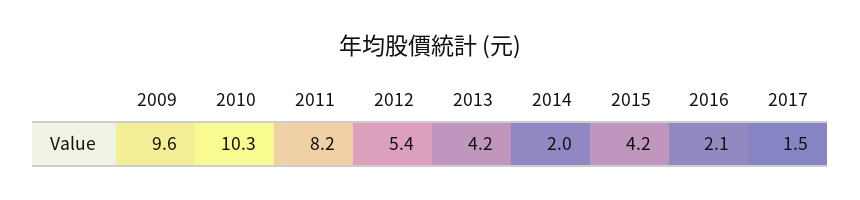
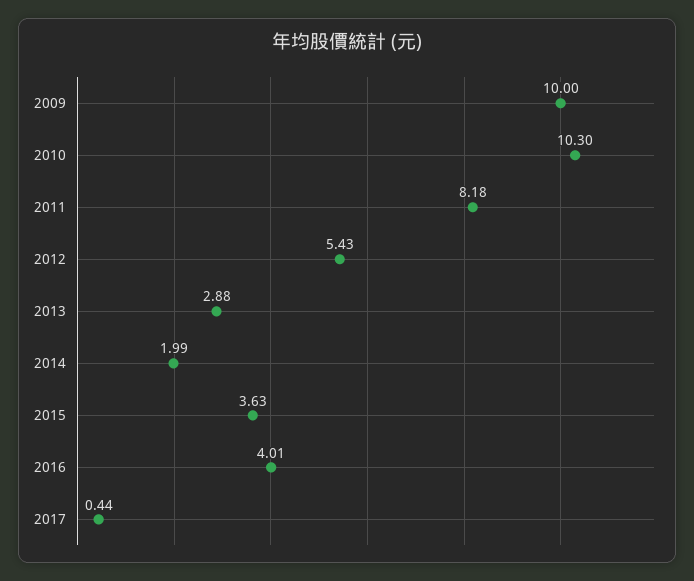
2009: 9.6 -> 10
2013: 4.2 -> 2.88
2015: 4.2 -> 3.63
2016: 2.1 -> 4.01
2017: 1.5 -> 0.44

